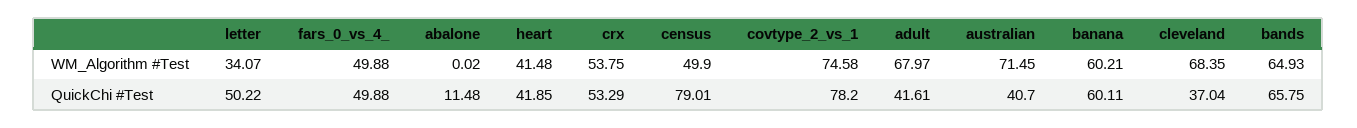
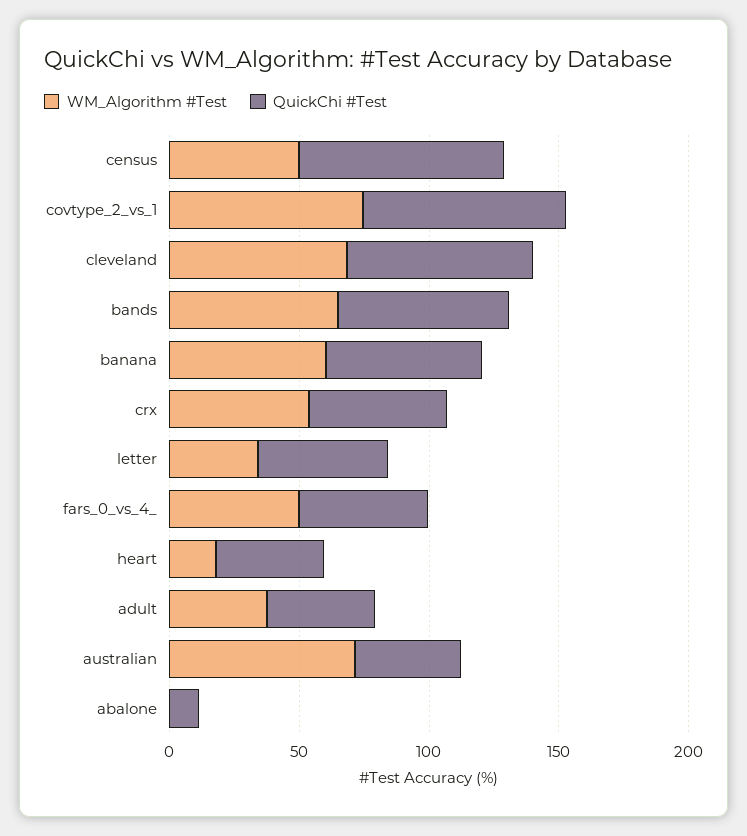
WM_Algorithm #Test, heart: 41.48 -> 20
WM_Algorithm #Test, adult: 67.97 -> 40
QuickChi #Test, cleveland: 37.04 -> 70

